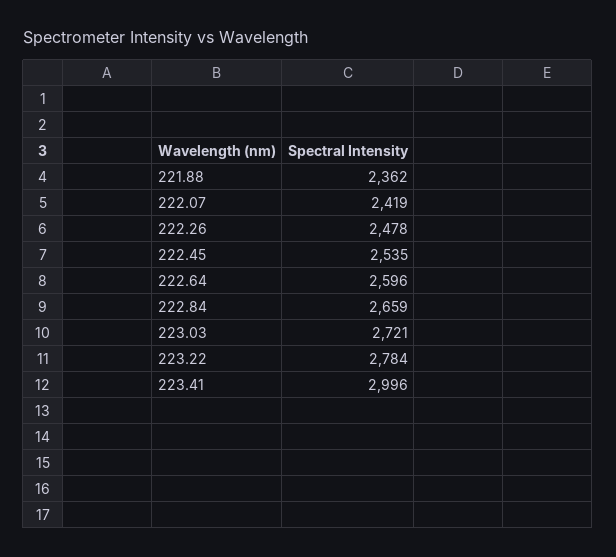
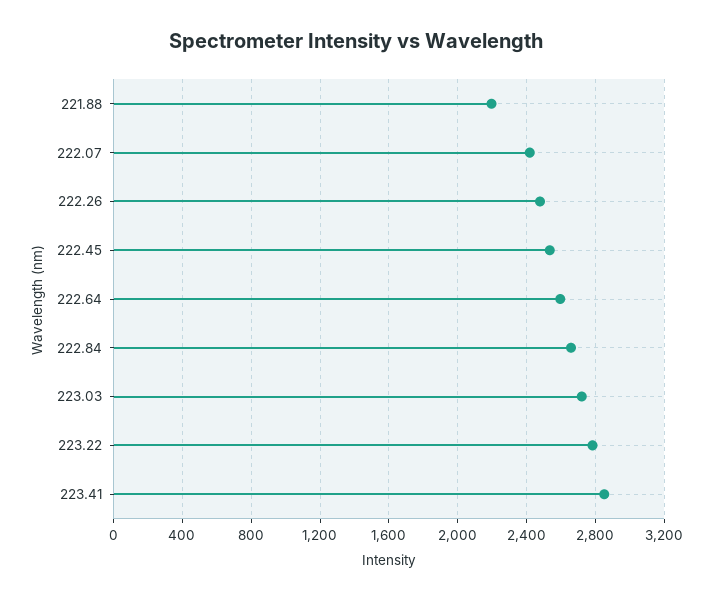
221.88: 2362 -> 2200
223.41: 2996 -> 2850

